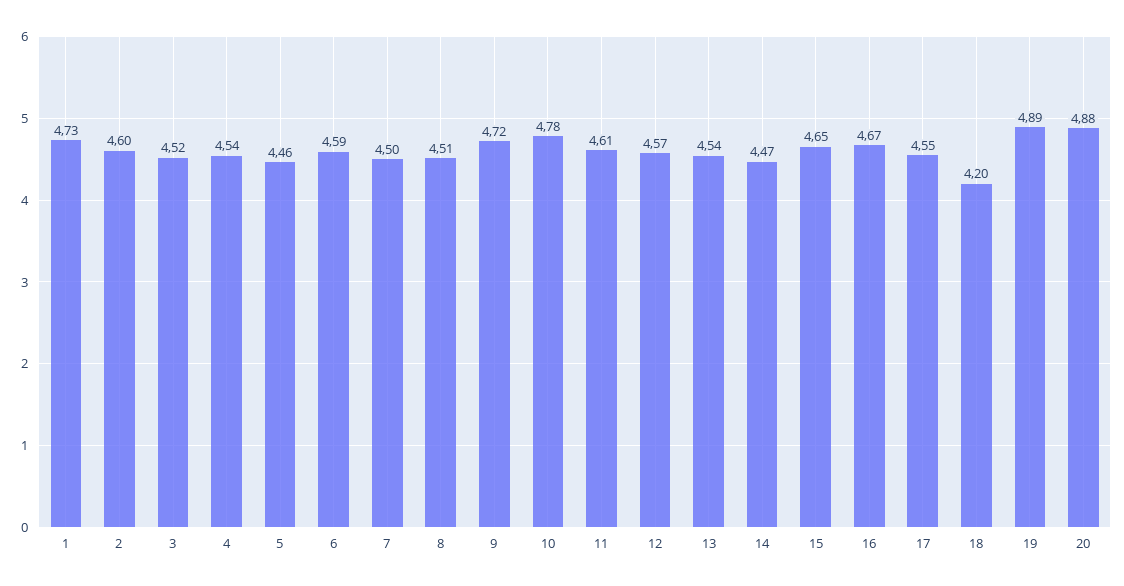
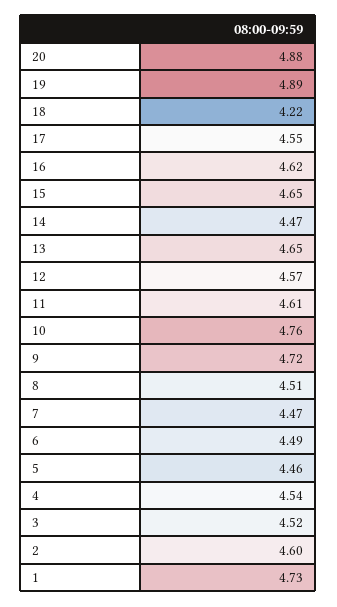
6: 4.59 -> 4.49
7: 4.5 -> 4.47
10: 4.78 -> 4.76
13: 4.54 -> 4.65
16: 4.67 -> 4.62
18: 4.2 -> 4.22

